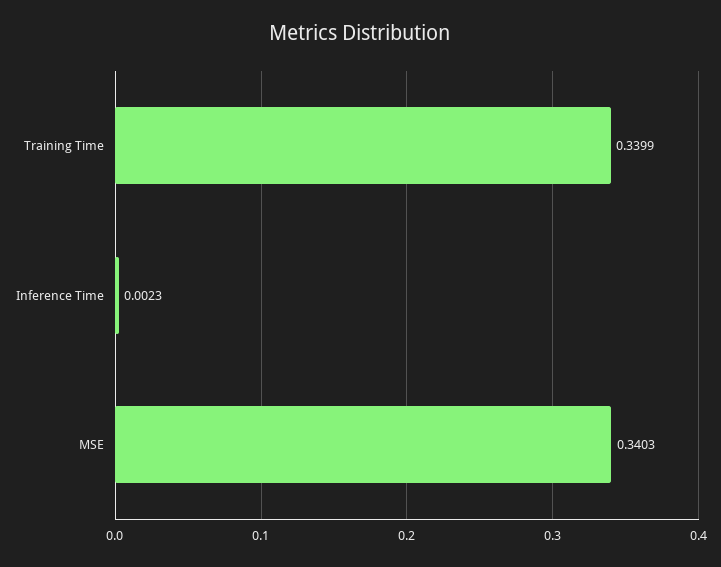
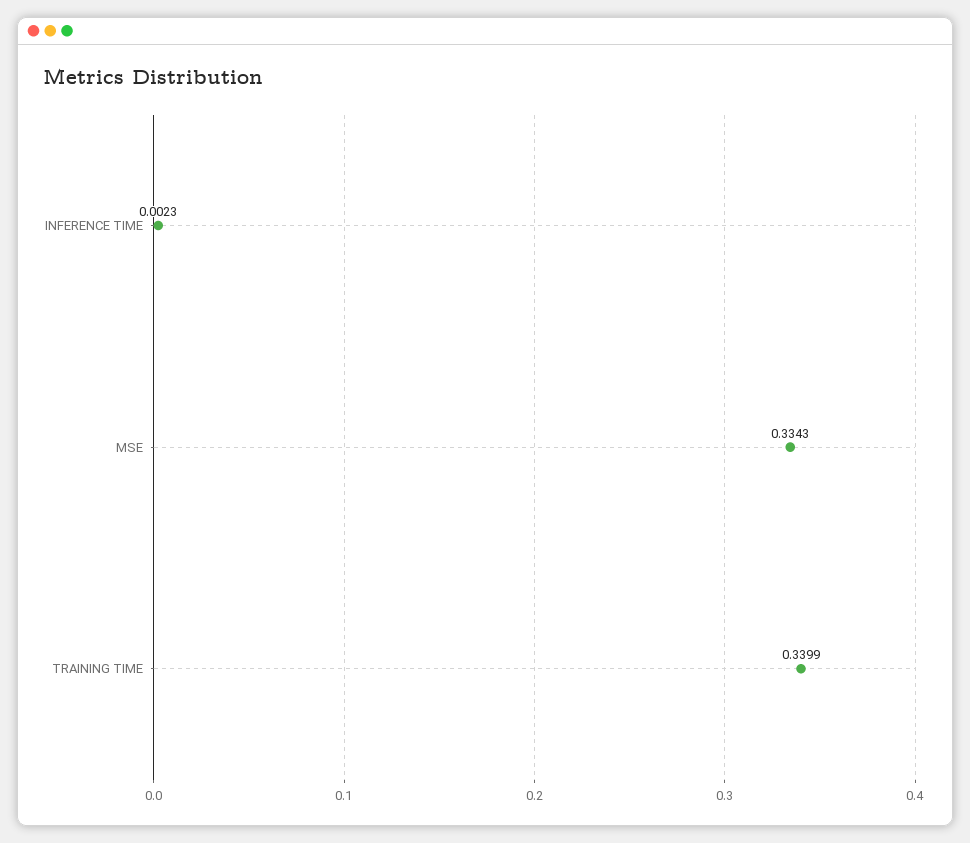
MSE: 0.3403 -> 0.3343

